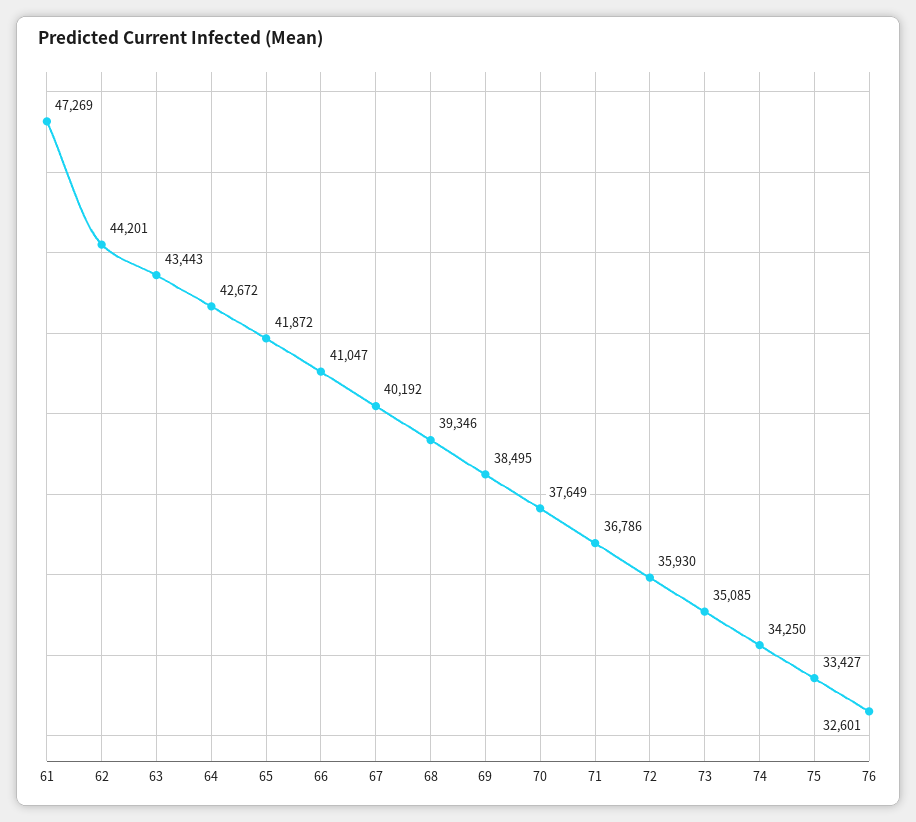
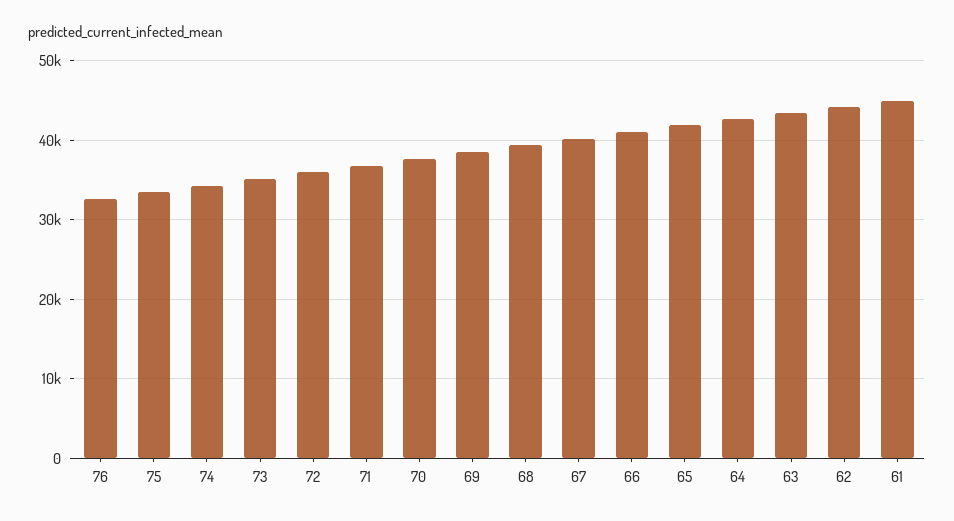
61: 47269 -> 45000

